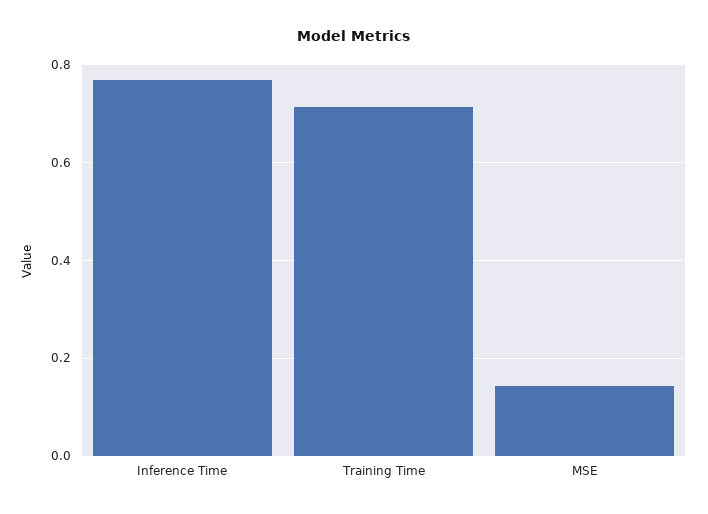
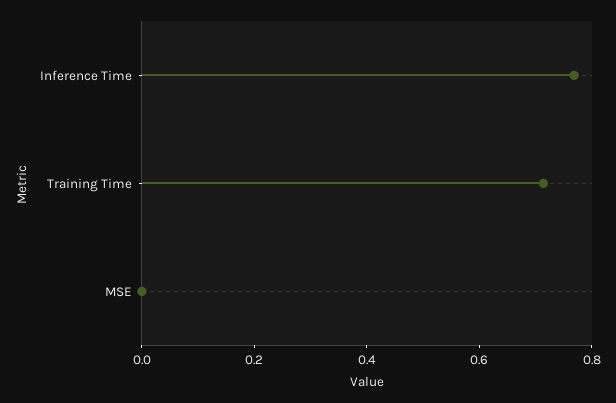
MSE: 0.14 -> 0

